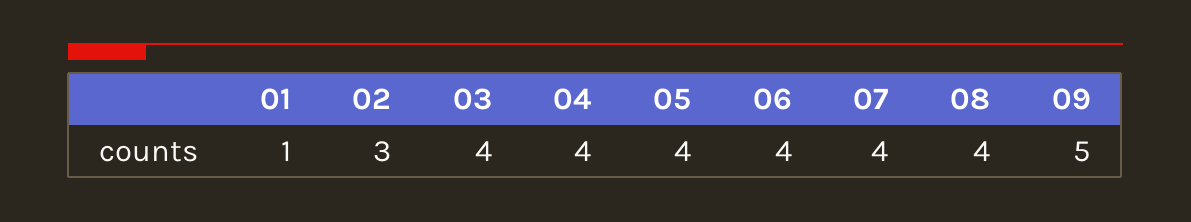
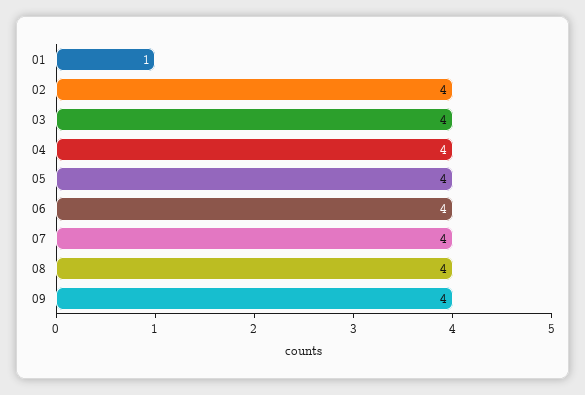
02: 3 -> 4
09: 5 -> 4

